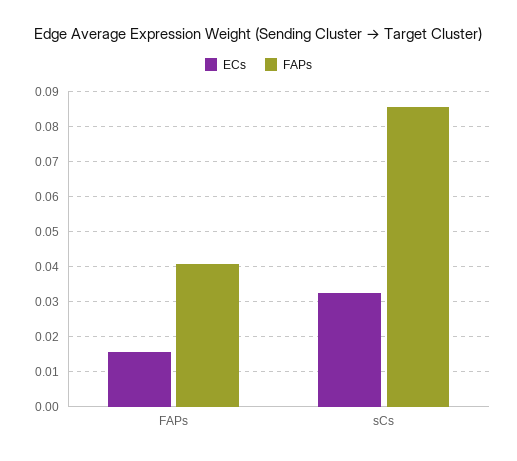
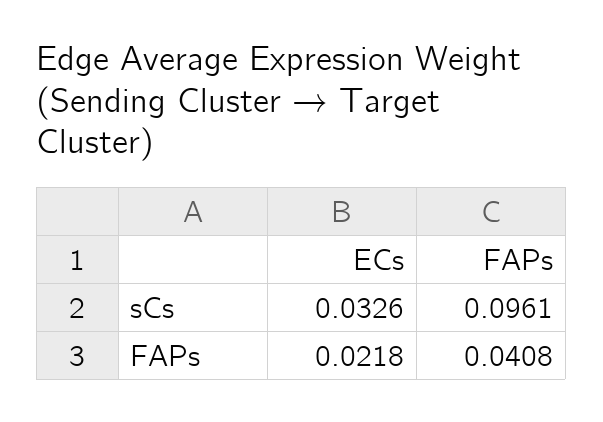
ECs, FAPs: 0.016 -> 0.0218
FAPs, sCs: 0.086 -> 0.0961

